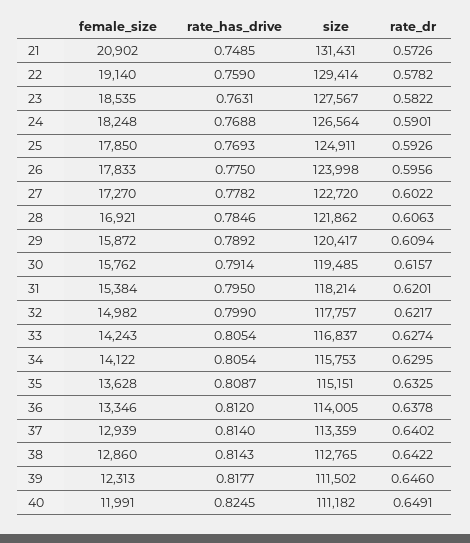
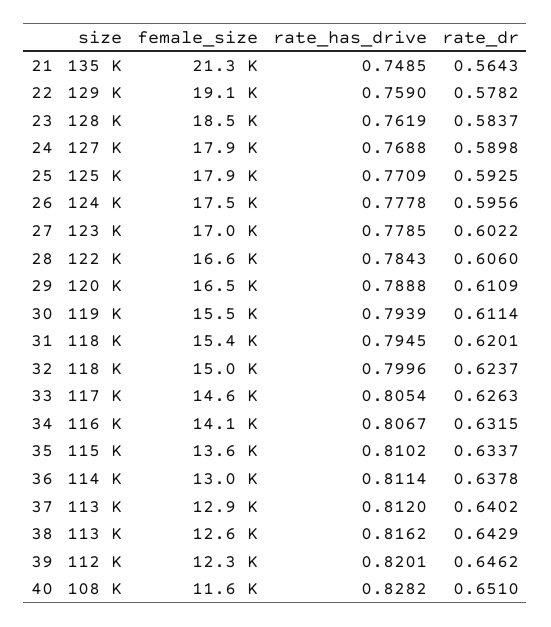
female_size, 21: 20902 -> 21300
size, 21: 131431 -> 135000
rate_dr, 21: 0.5726 -> 0.5643
rate_has_drive, 23: 0.7631 -> 0.7619
rate_dr, 23: 0.5822 -> 0.5837
female_size, 24: 18248 -> 17900
rate_dr, 24: 0.5901 -> 0.5898
rate_has_drive, 25: 0.7693 -> 0.7709
rate_dr, 25: 0.5926 -> 0.5925
female_size, 26: 17833 -> 17500
rate_has_drive, 26: 0.775 -> 0.7778
female_size, 27: 17270 -> 17000
rate_has_drive, 27: 0.7782 -> 0.7785
female_size, 28: 16921 -> 16600
rate_has_drive, 28: 0.7846 -> 0.7843
rate_dr, 28: 0.6063 -> 0.606
female_size, 29: 15872 -> 16500
rate_has_drive, 29: 0.7892 -> 0.7888
rate_dr, 29: 0.6094 -> 0.6109
female_size, 30: 15762 -> 15500
rate_has_drive, 30: 0.7914 -> 0.7939
rate_dr, 30: 0.6157 -> 0.6114
rate_has_drive, 31: 0.795 -> 0.7945
rate_has_drive, 32: 0.799 -> 0.7996
rate_dr, 32: 0.6217 -> 0.6237
female_size, 33: 14243 -> 14600
rate_dr, 33: 0.6274 -> 0.6263
rate_has_drive, 34: 0.8054 -> 0.8067
rate_dr, 34: 0.6295 -> 0.6315
rate_has_drive, 35: 0.8087 -> 0.8102
rate_dr, 35: 0.6325 -> 0.6337
female_size, 36: 13346 -> 13000
rate_has_drive, 36: 0.812 -> 0.8114
rate_has_drive, 37: 0.814 -> 0.812
female_size, 38: 12860 -> 12600
rate_has_drive, 38: 0.8143 -> 0.8162
rate_dr, 38: 0.6422 -> 0.6429
rate_has_drive, 39: 0.8177 -> 0.8201
rate_dr, 39: 0.646 -> 0.6462
female_size, 40: 11991 -> 11600
rate_has_drive, 40: 0.8245 -> 0.8282
size, 40: 111182 -> 108000
rate_dr, 40: 0.6491 -> 0.651

